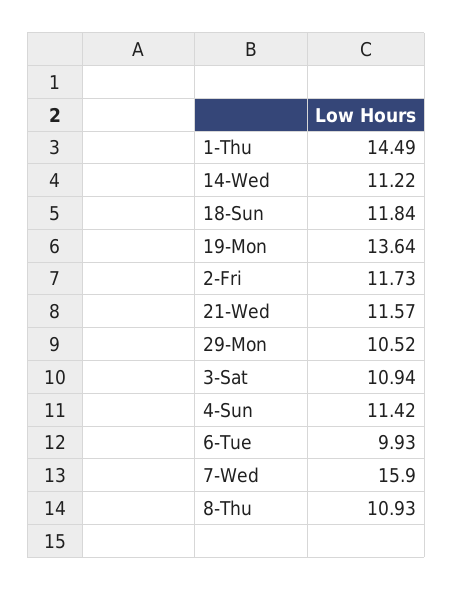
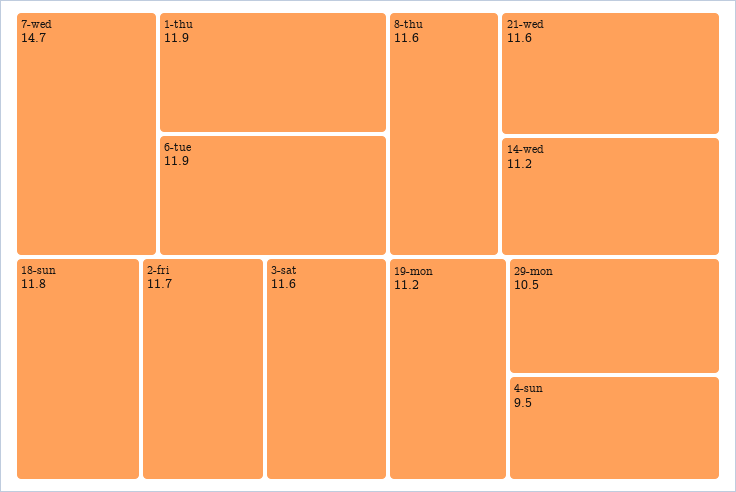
1-Thu: 14.49 -> 11.9
19-Mon: 13.64 -> 11.2
3-Sat: 10.94 -> 11.6
4-Sun: 11.42 -> 9.5
6-Tue: 9.93 -> 11.9
7-Wed: 15.9 -> 14.7
8-Thu: 10.93 -> 11.6

